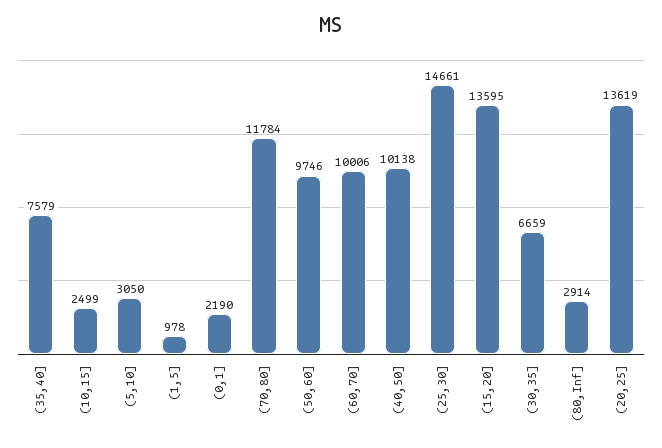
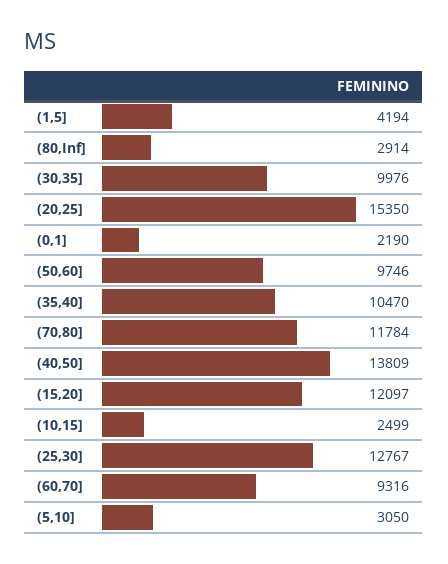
(35,40]: 7579 -> 10470
(1,5]: 978 -> 4194
(60,70]: 10006 -> 9316
(40,50]: 10138 -> 13809
(25,30]: 14661 -> 12767
(15,20]: 13595 -> 12097
(30,35]: 6659 -> 9976
(20,25]: 13619 -> 15350

